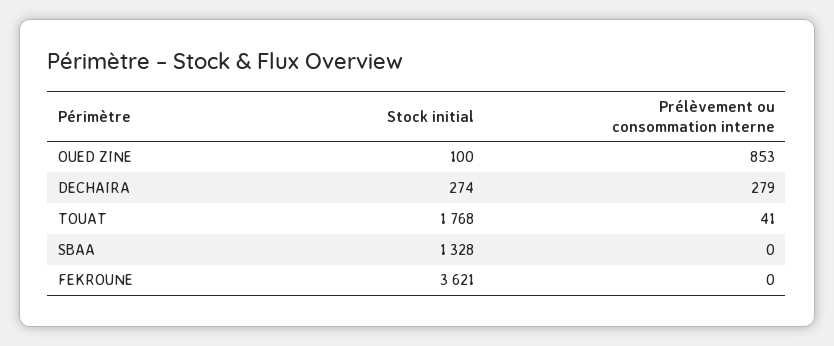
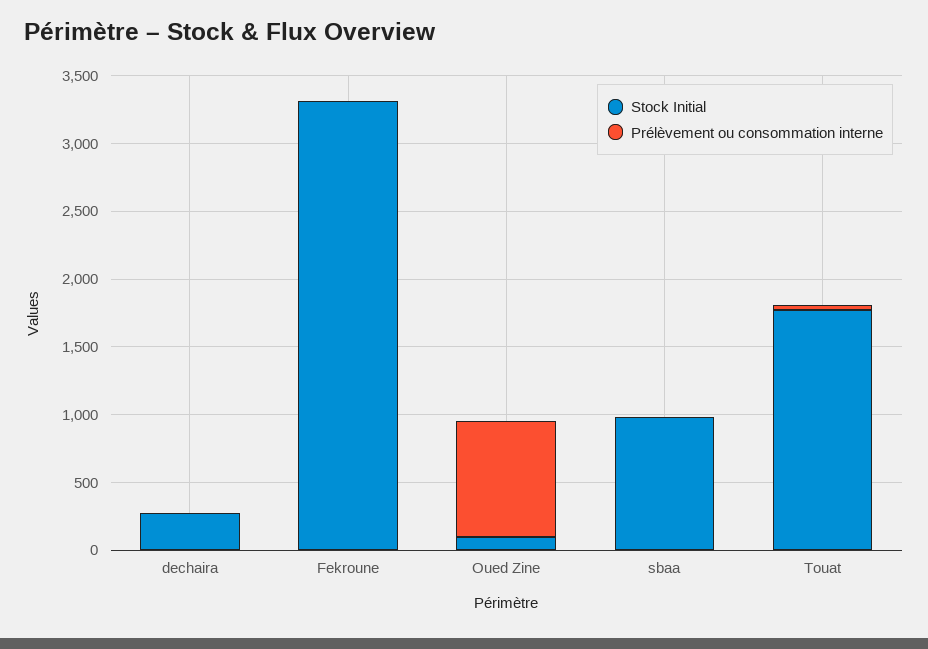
Prélèvement ou consommation interne, DECHAIRA: 279 -> 0
Stock initial, SBAA: 1328 -> 1000
Stock initial, FEKROUNE: 3621 -> 3300

